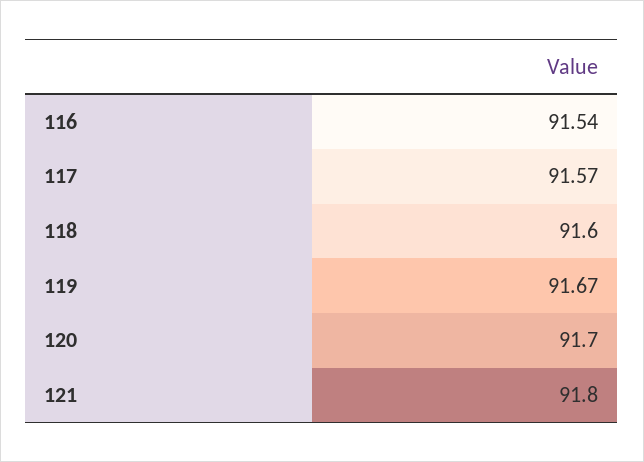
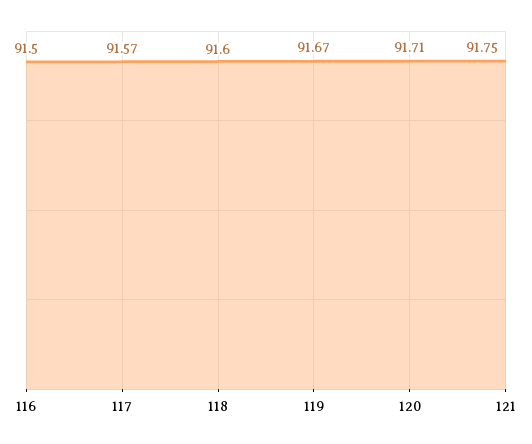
116: 91.54 -> 91.5
120: 91.7 -> 91.71
121: 91.8 -> 91.75

